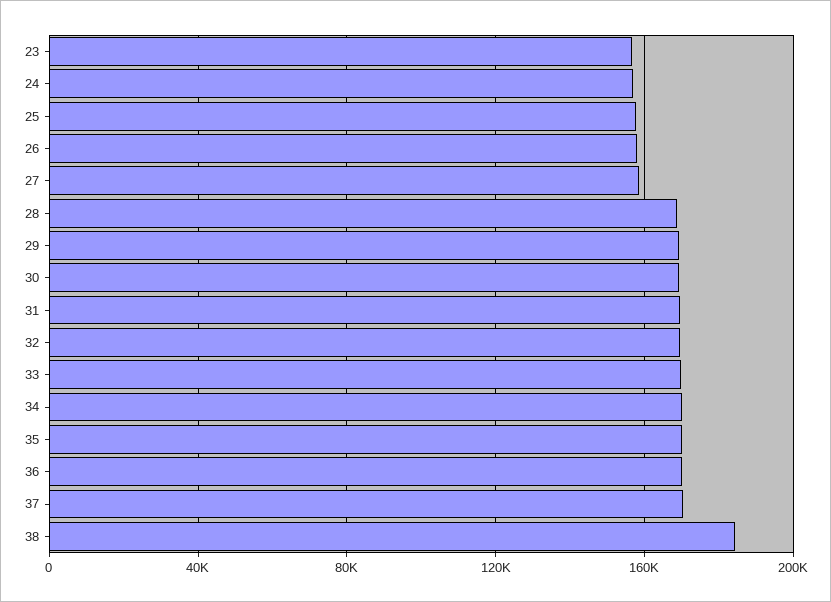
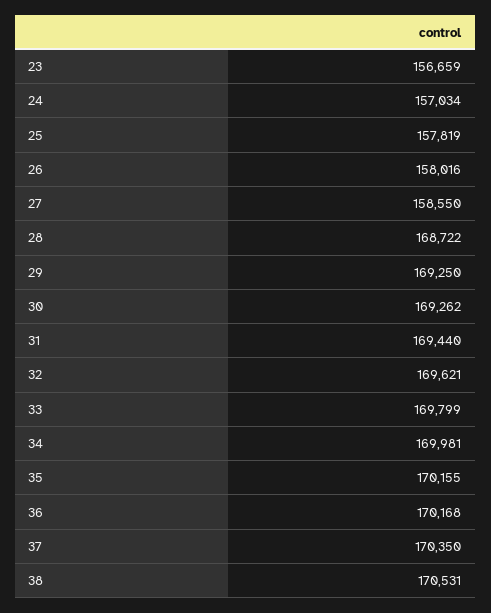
38: 185000 -> 170531

